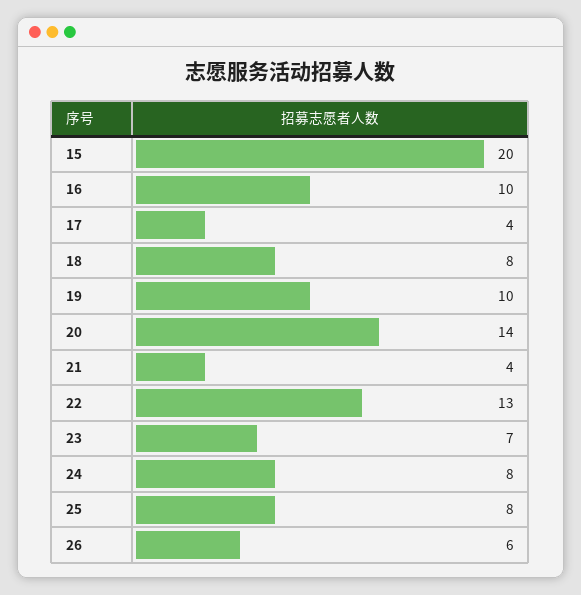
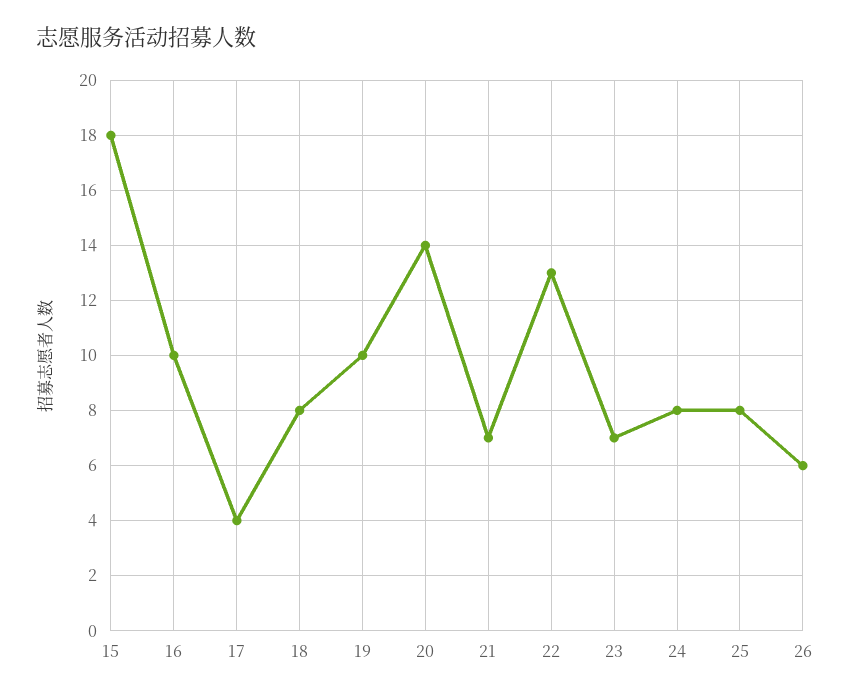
15: 20 -> 18
21: 4 -> 7

